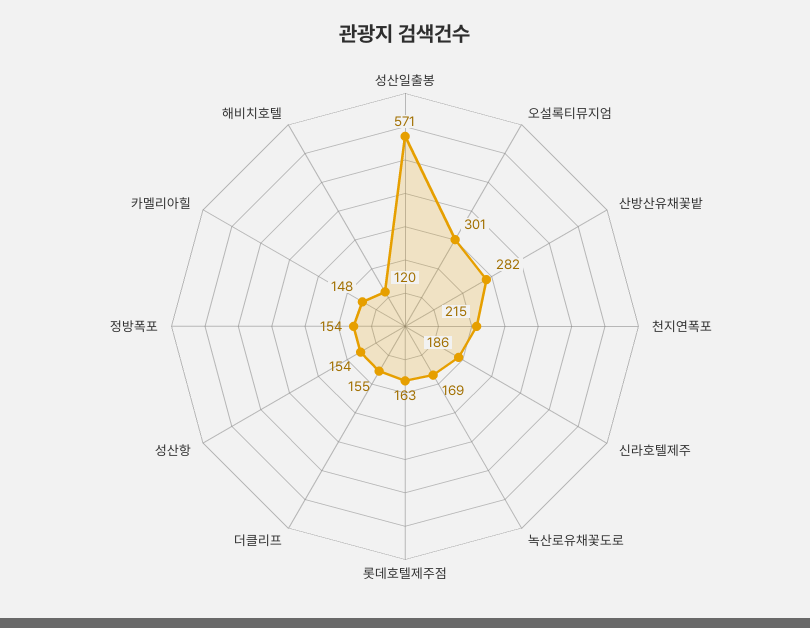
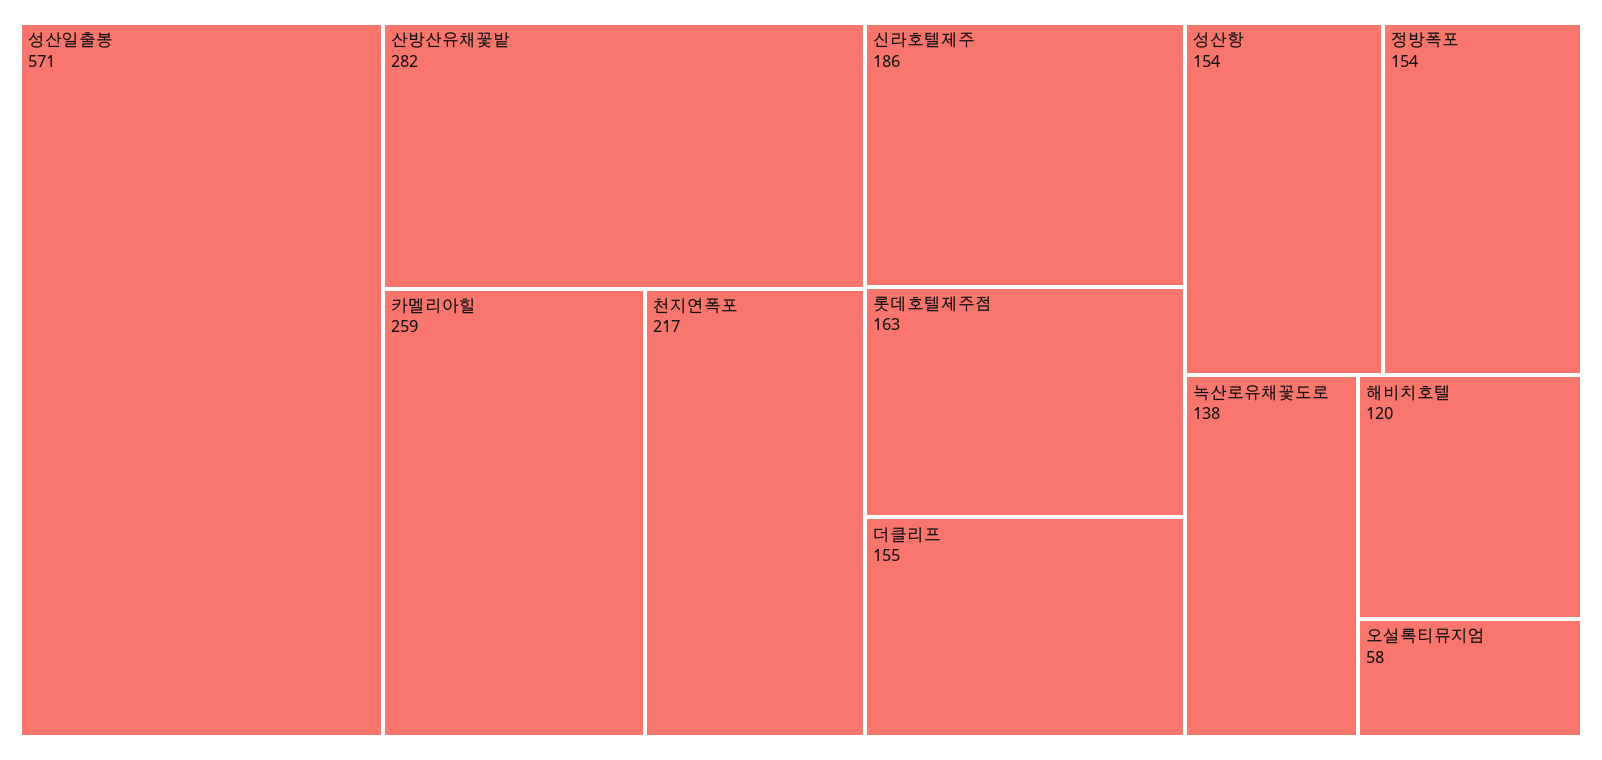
오설록티뮤지엄: 301 -> 58
천지연폭포: 215 -> 217
녹산로유채꽃도로: 169 -> 138
카멜리아힐: 148 -> 259

